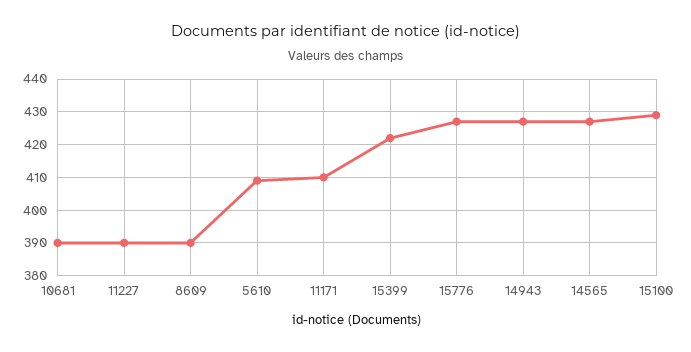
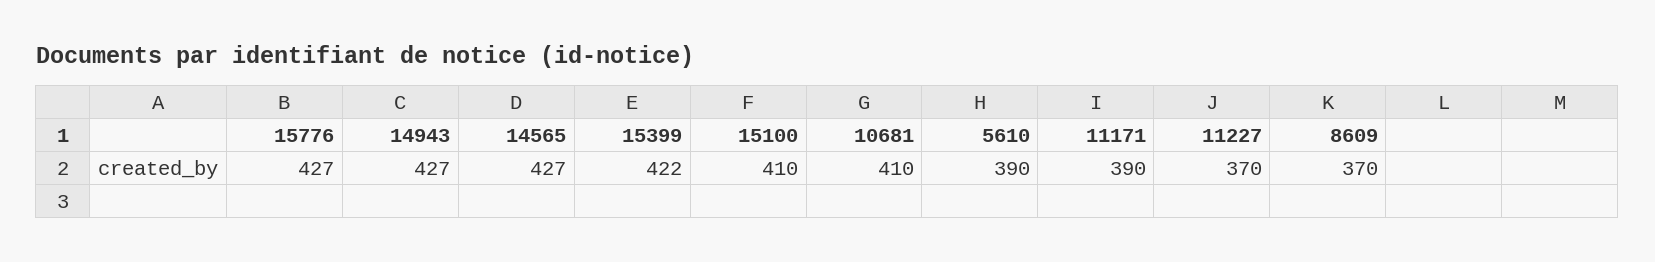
10681: 390 -> 410
11227: 390 -> 370
8609: 390 -> 370
5610: 410 -> 390
11171: 410 -> 390
15100: 430 -> 410

